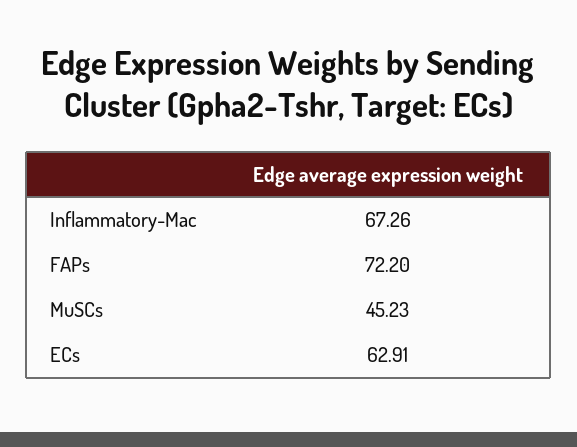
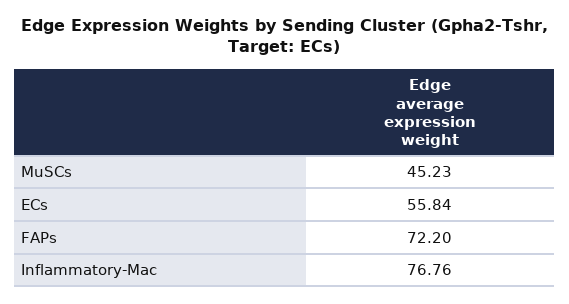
Inflammatory-Mac: 67.26 -> 76.76
ECs: 62.91 -> 55.84

